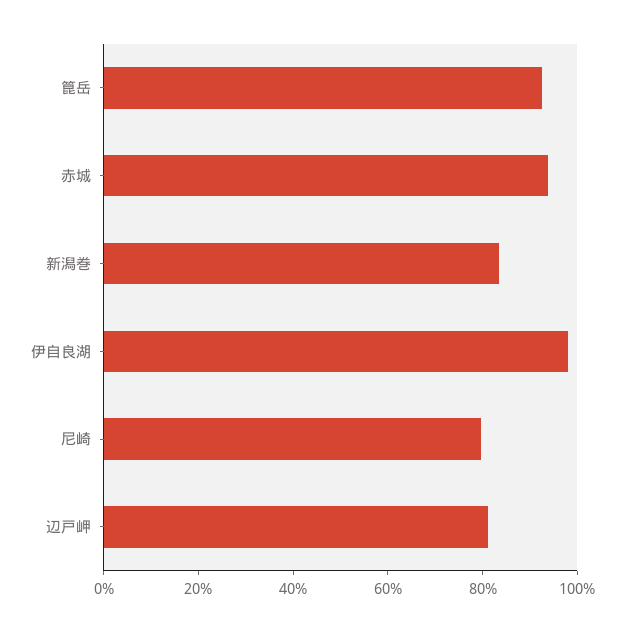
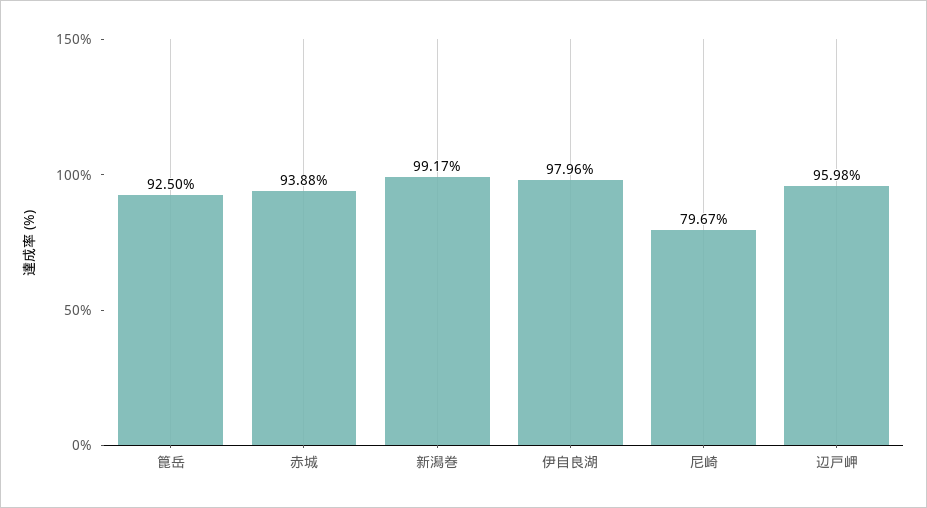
新潟巻: 85 -> 99.17
辺戸岬: 80 -> 95.98

